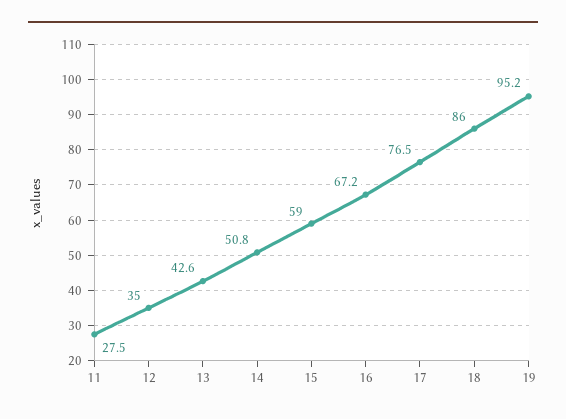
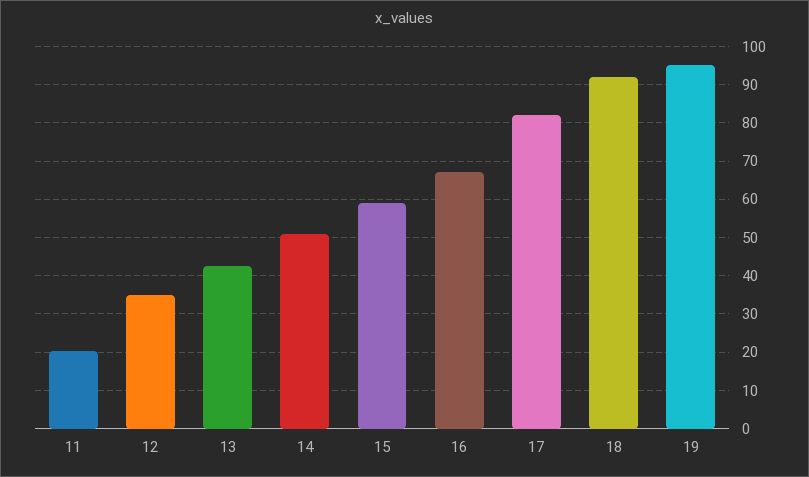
11: 27.5 -> 20
17: 76.5 -> 82
18: 86 -> 92

